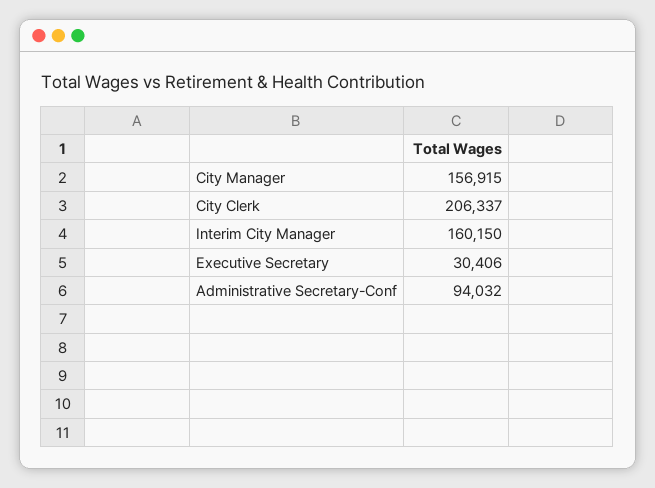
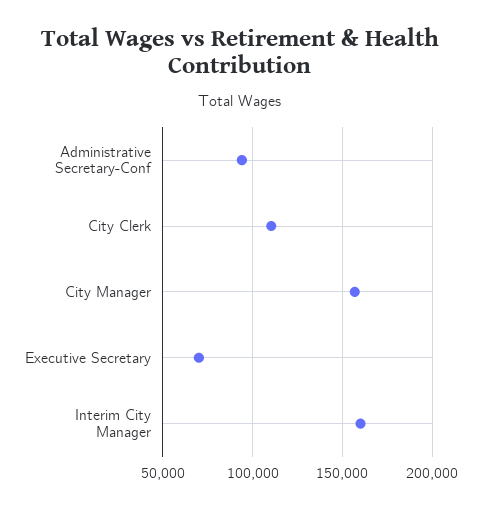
City Clerk: 206337 -> 110000
Executive Secretary: 30406 -> 70000

